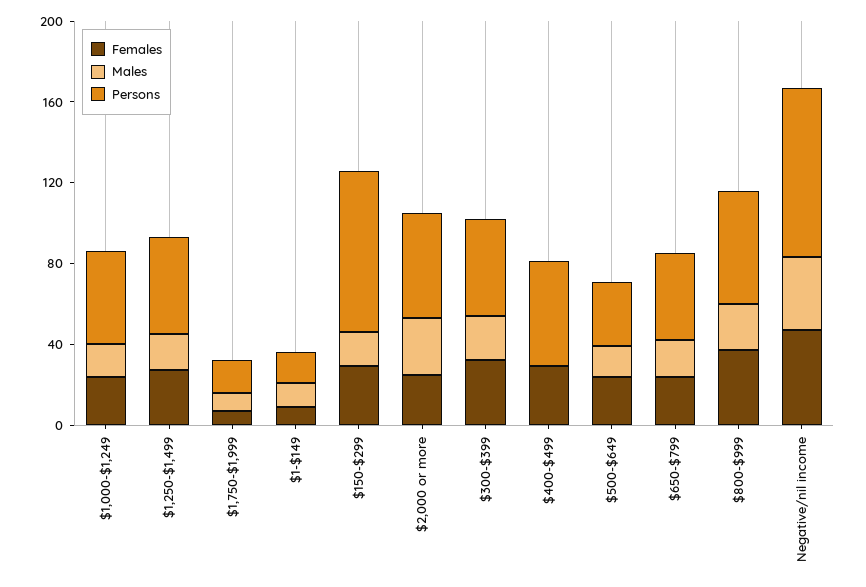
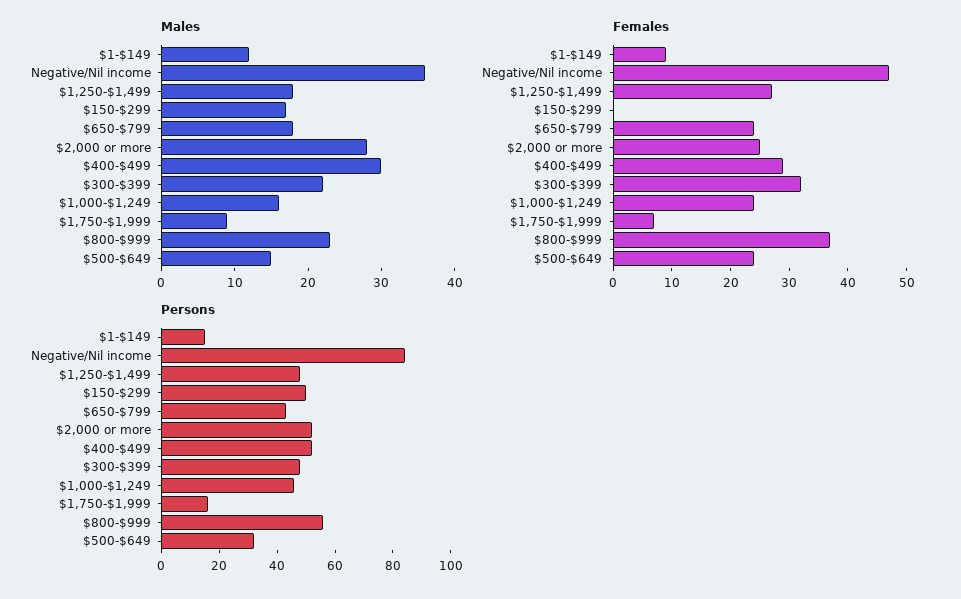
Females, $150-$299: 30 -> 0
Persons, $150-$299: 80 -> 50
Males, $400-$499: 0 -> 30

